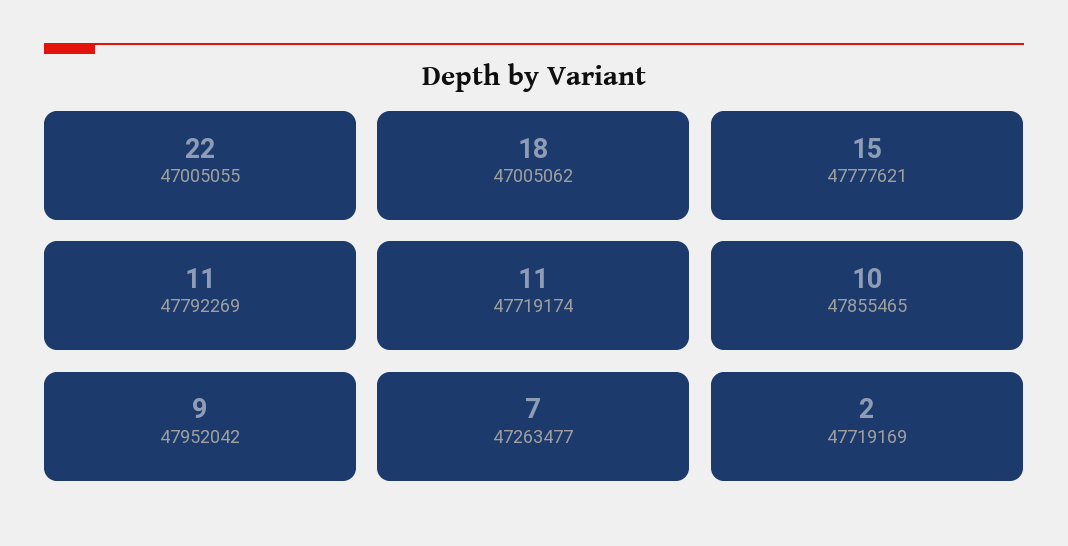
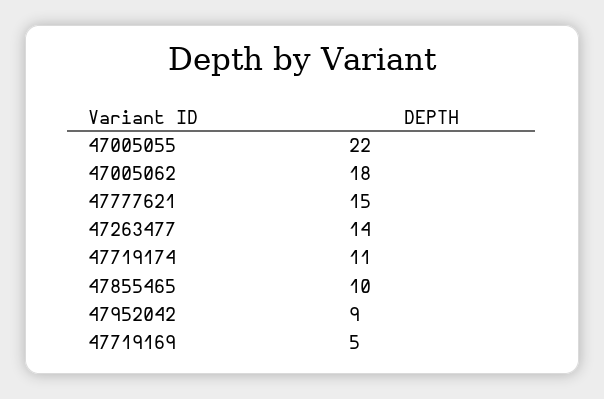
47792269: 11 -> none
47263477: 7 -> 14
47719169: 2 -> 5

